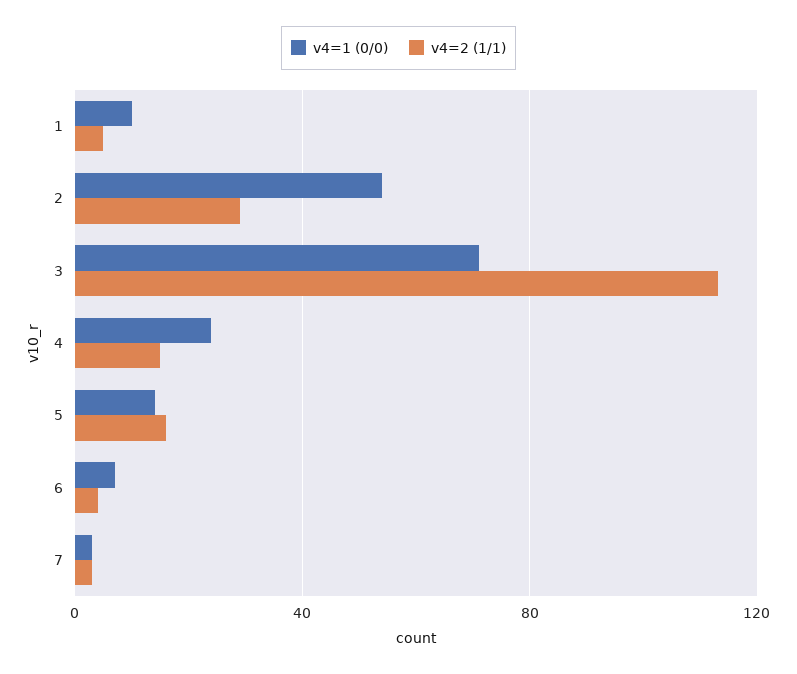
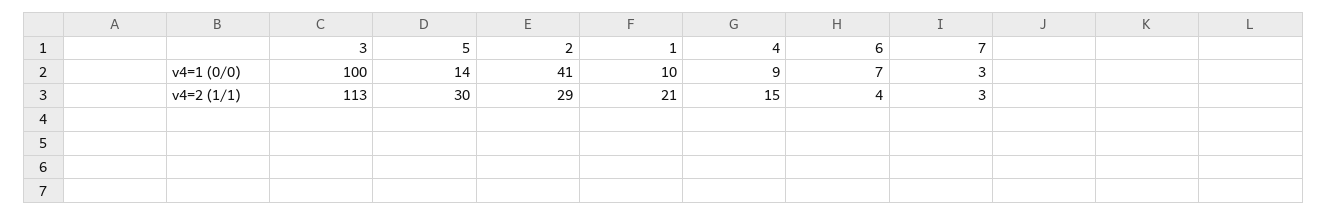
v4=2 (1/1), 1: 5 -> 21
v4=1 (0/0), 2: 55 -> 41
v4=1 (0/0), 3: 70 -> 100
v4=1 (0/0), 4: 25 -> 9
v4=2 (1/1), 5: 15 -> 30

